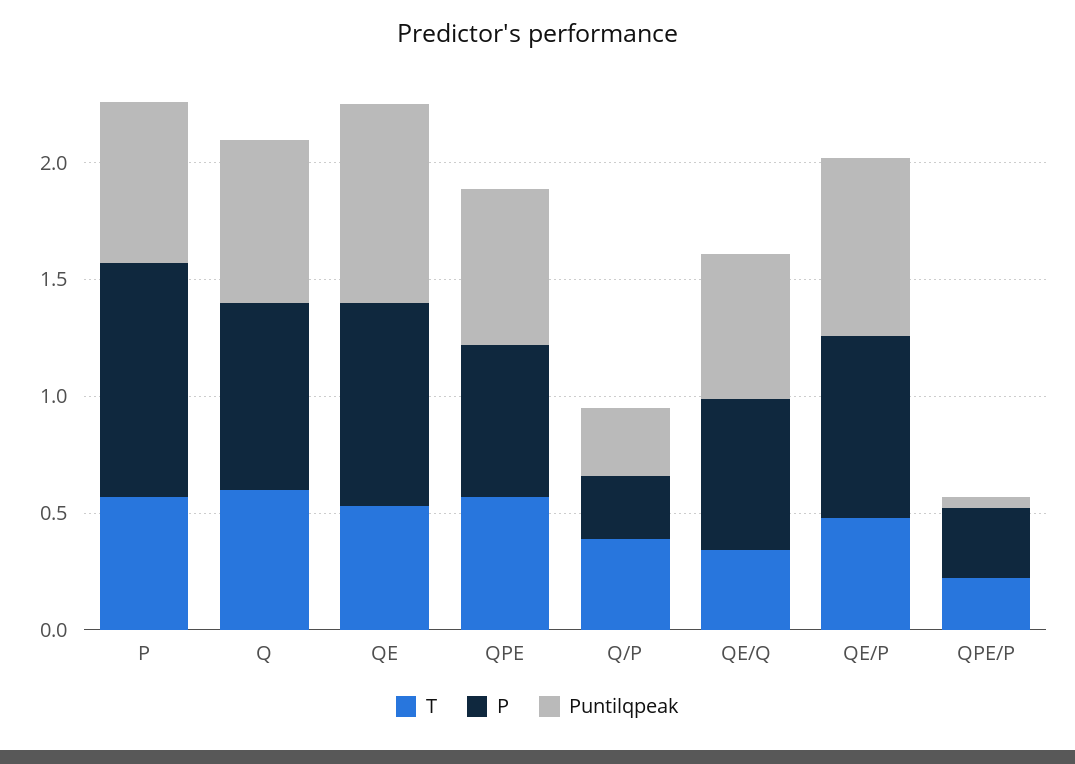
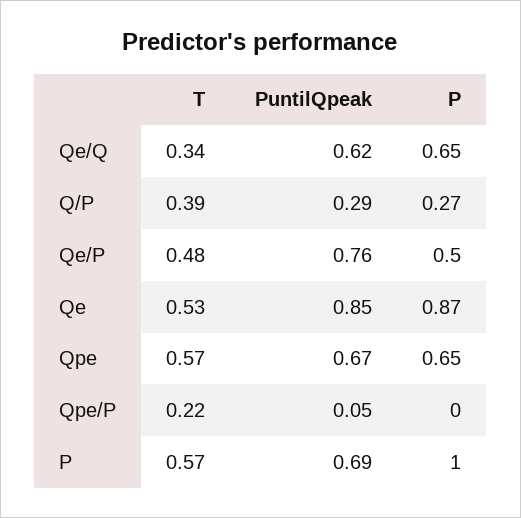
T, Q: 0.6 -> none
P, Q: 0.8 -> none
Puntilqpeak, Q: 0.7 -> none
P, QE/P: 0.8 -> 0.5
P, QPE/P: 0.3 -> 0

